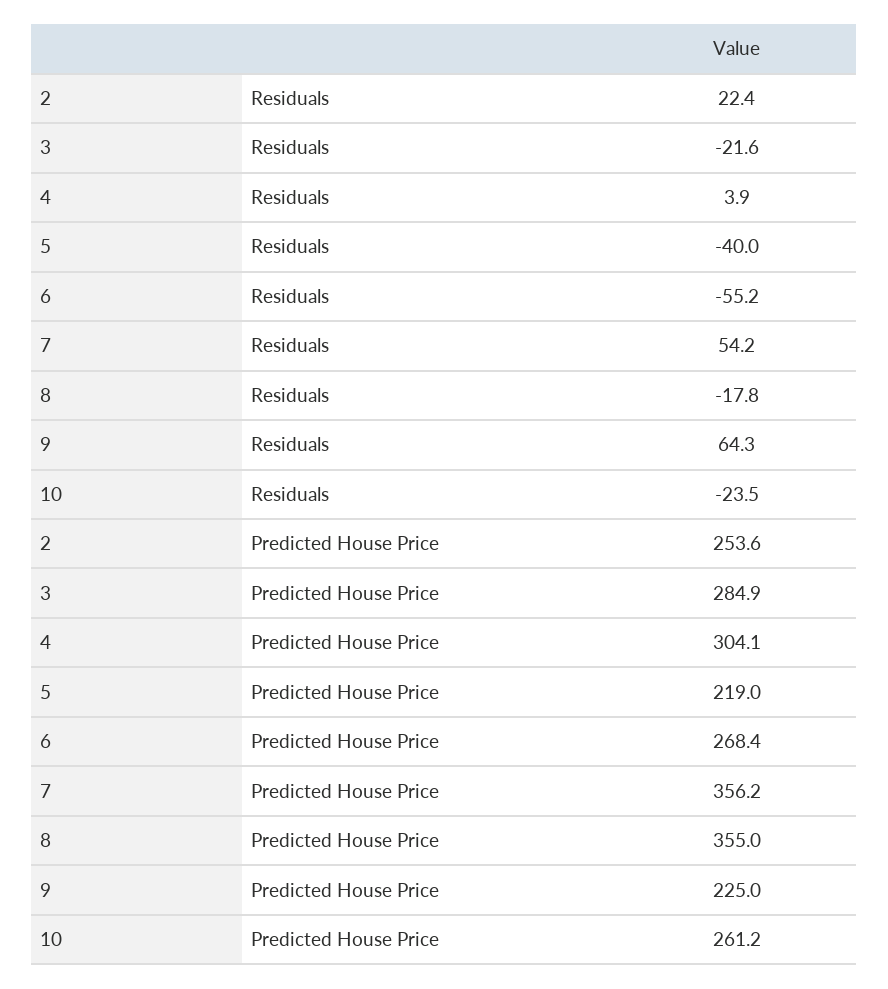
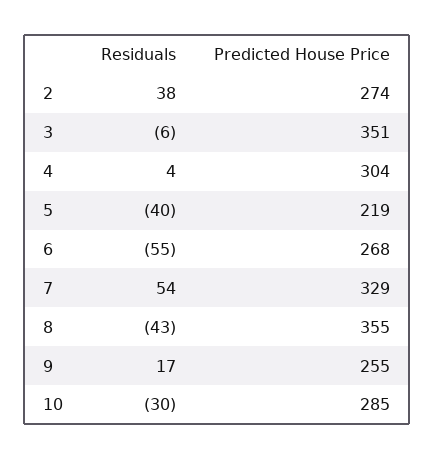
2, Residuals: 22.4 -> 38
3, Residuals: -21.6 -> -6
8, Residuals: -17.8 -> -43
9, Residuals: 64.3 -> 17
10, Residuals: -23.5 -> -30
2, Predicted House Price: 253.6 -> 274
3, Predicted House Price: 284.9 -> 351
7, Predicted House Price: 356.2 -> 329
9, Predicted House Price: 225 -> 255
10, Predicted House Price: 261.2 -> 285

